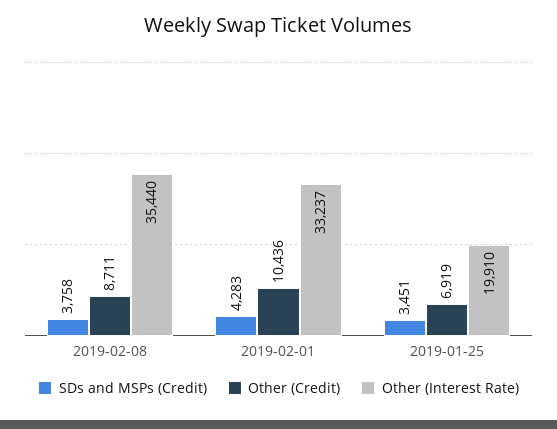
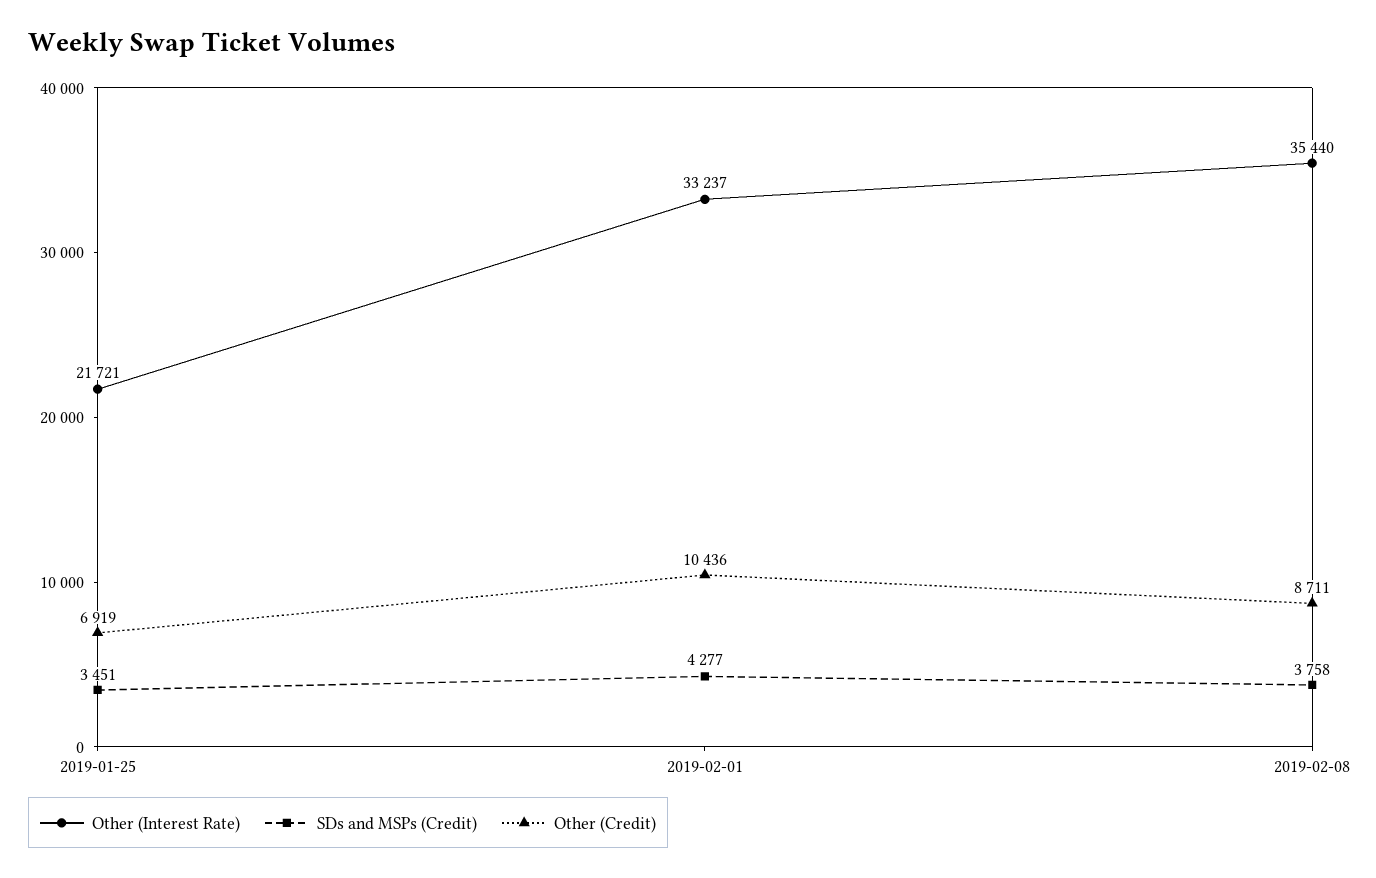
SDs and MSPs (Credit), 2019-02-01: 4283 -> 4277
Other (Interest Rate), 2019-01-25: 19910 -> 21721

